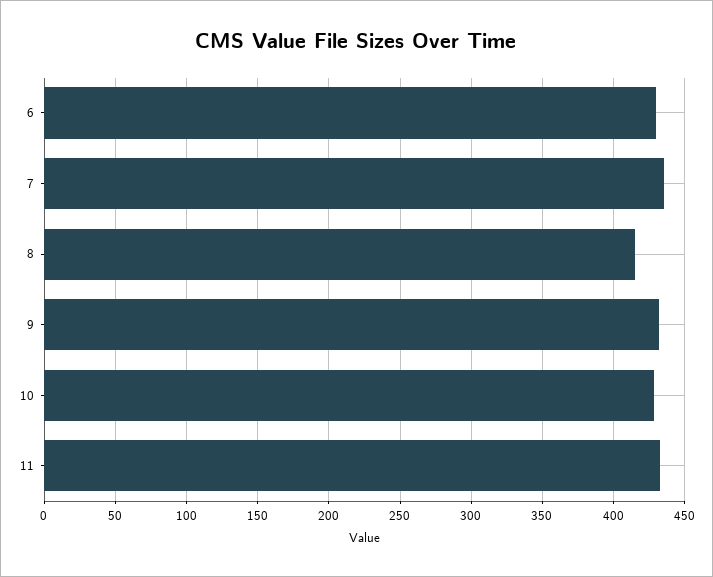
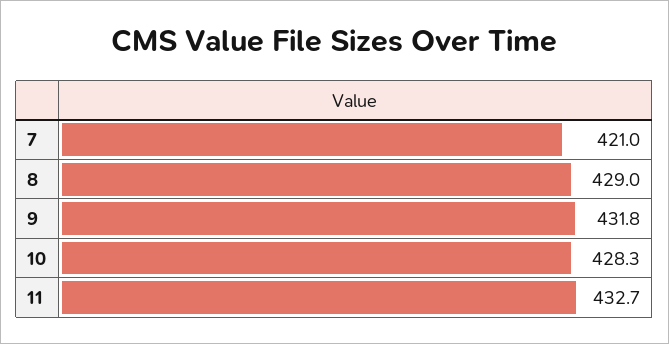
6: 430 -> none
7: 435 -> 421
8: 415 -> 429

